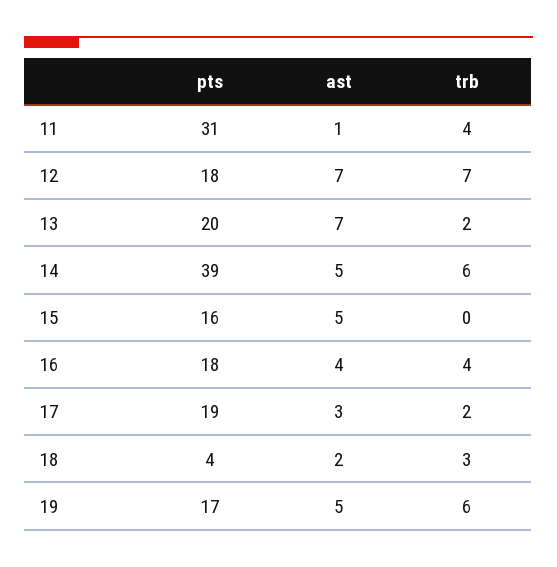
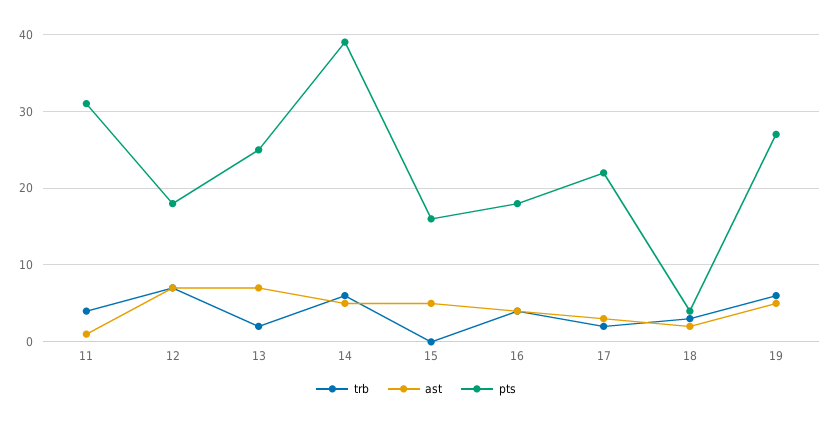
pts, 13: 20 -> 25
pts, 17: 19 -> 22
pts, 19: 17 -> 27

